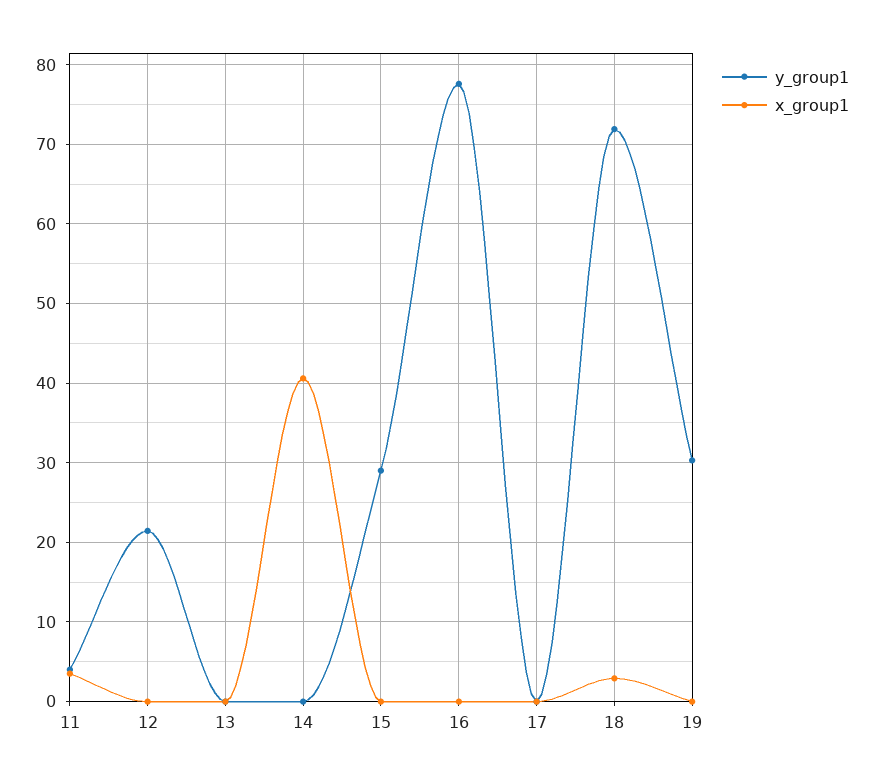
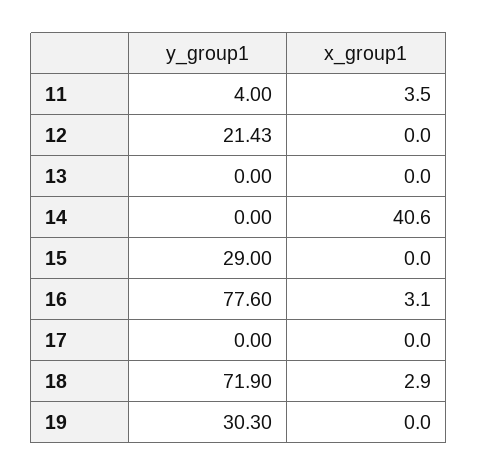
x_group1, 16: 0 -> 3.1

